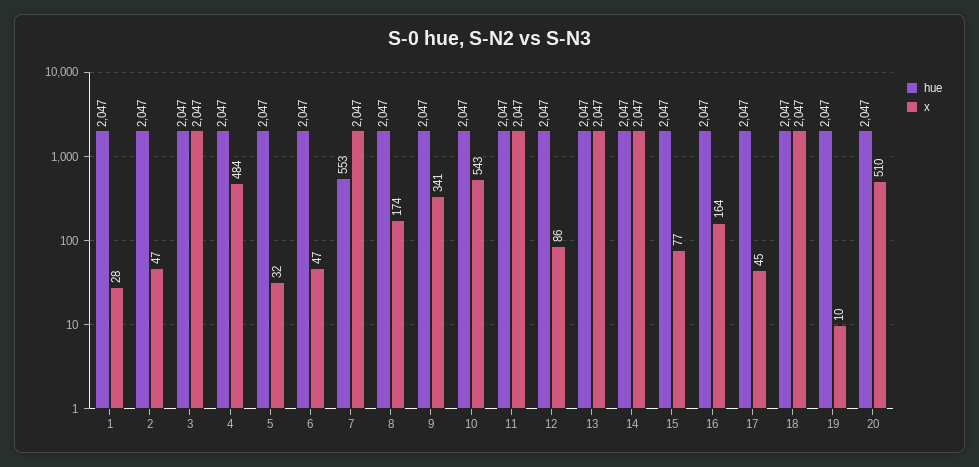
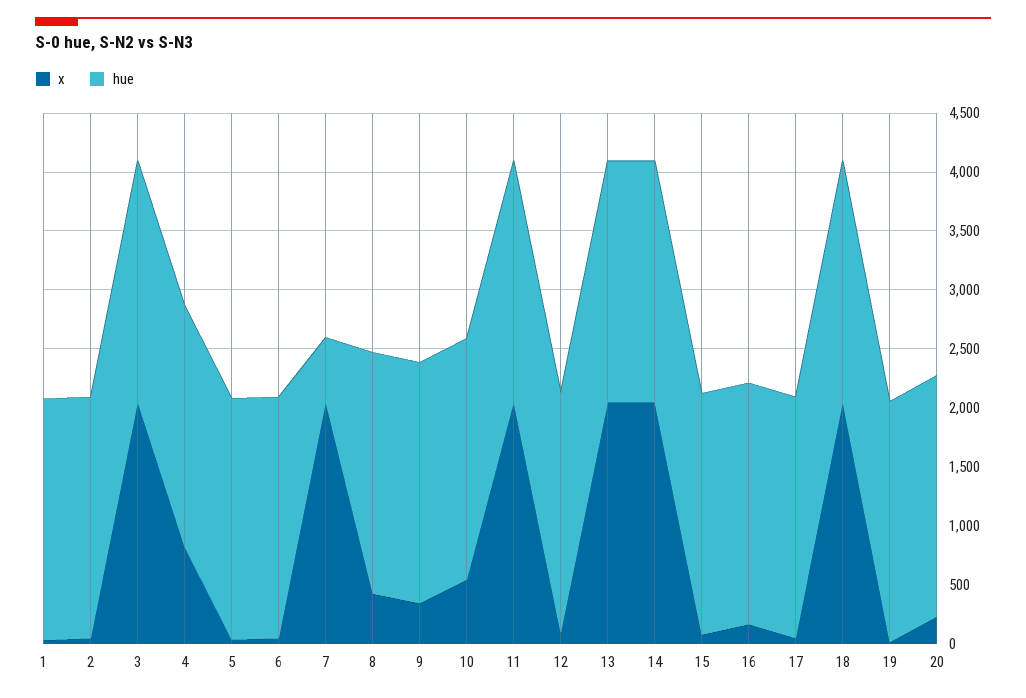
x, 4: 484 -> 800
x, 8: 174 -> 400
x, 20: 510 -> 200

